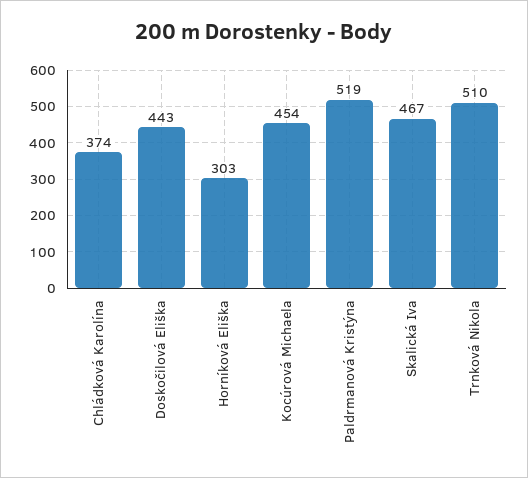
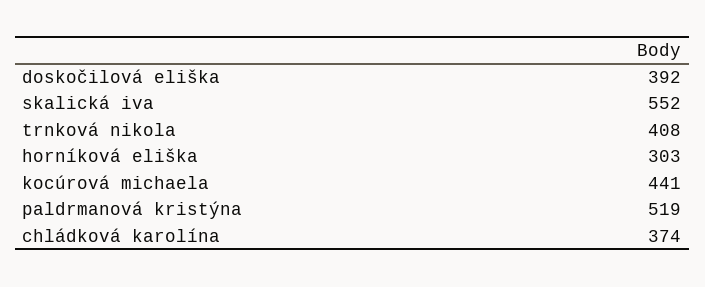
Doskočilová Eliška: 443 -> 392
Kocúrová Michaela: 454 -> 441
Skalická Iva: 467 -> 552
Trnková Nikola: 510 -> 408

